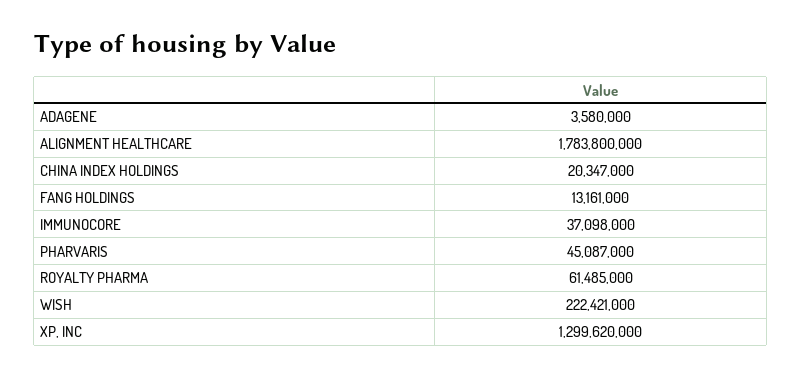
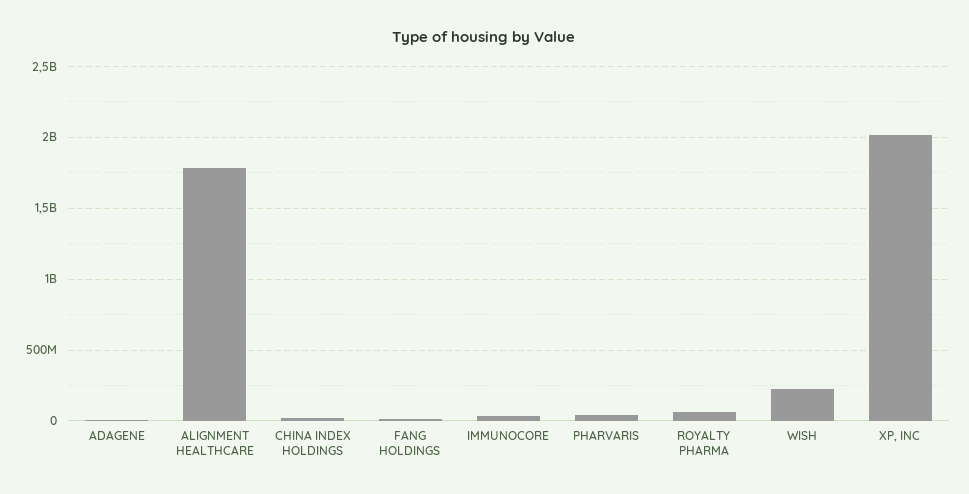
XP, INC: 1299620000 -> 2000000000

